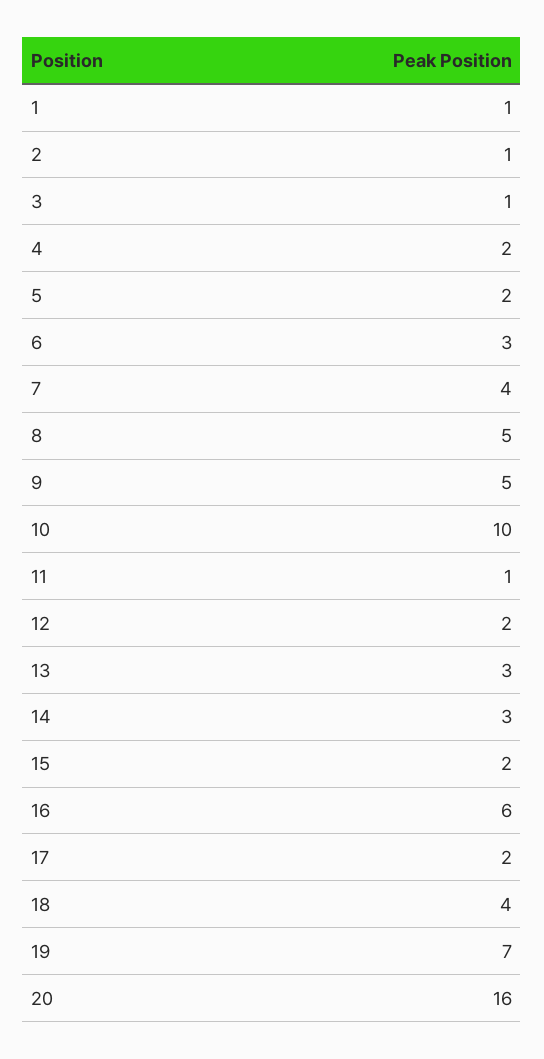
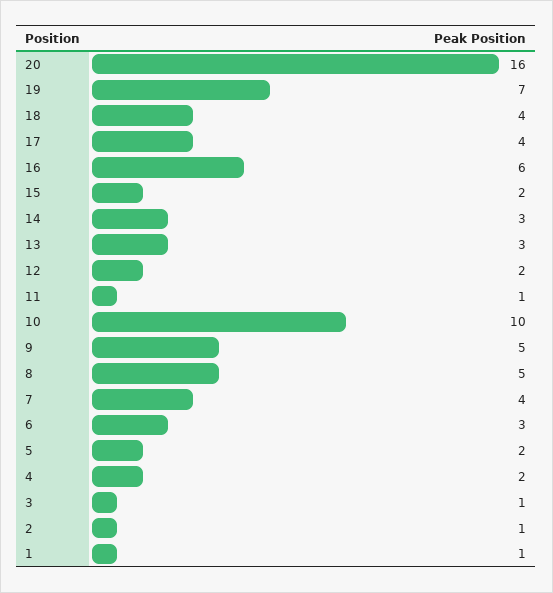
17: 2 -> 4

